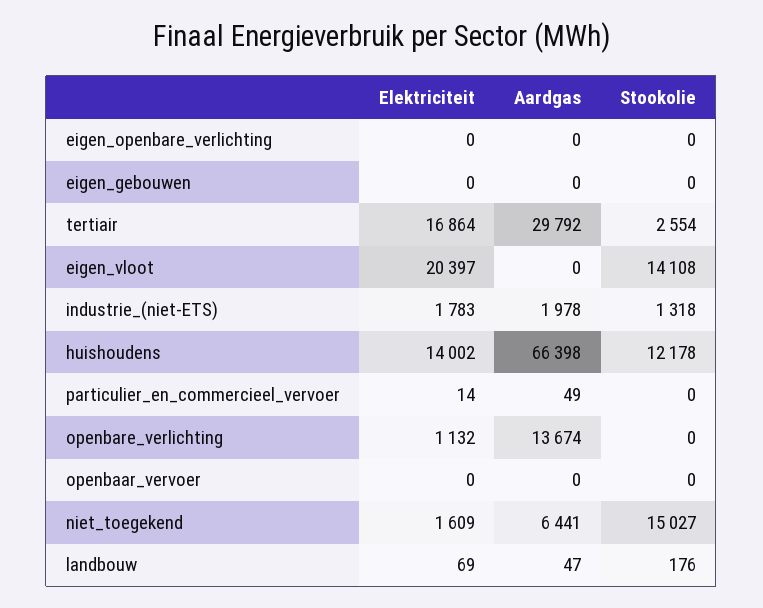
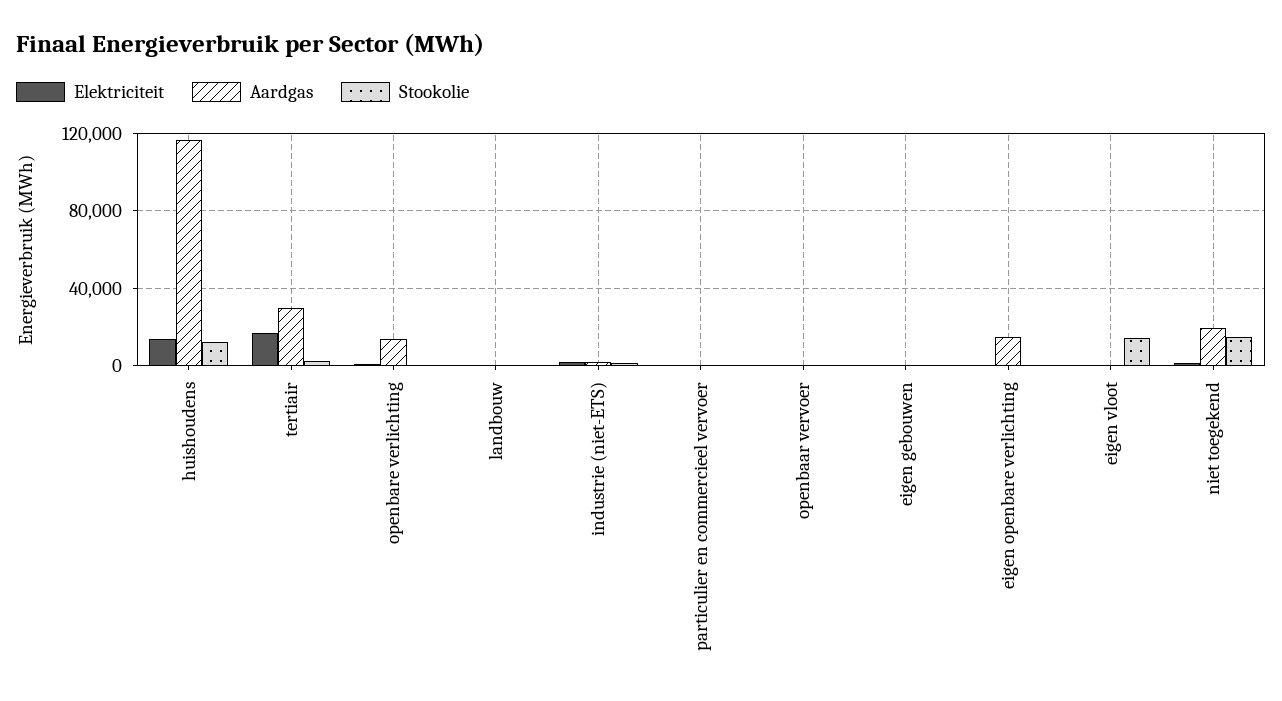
Aardgas, eigen_openbare_verlichting: 0 -> 15000
Elektriciteit, eigen_vloot: 20397 -> 0
Aardgas, huishoudens: 66398 -> 115000
Aardgas, niet_toegekend: 6441 -> 20000

